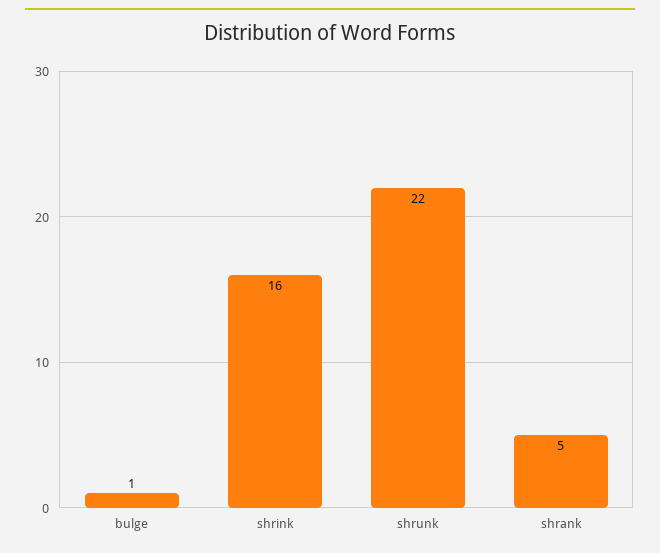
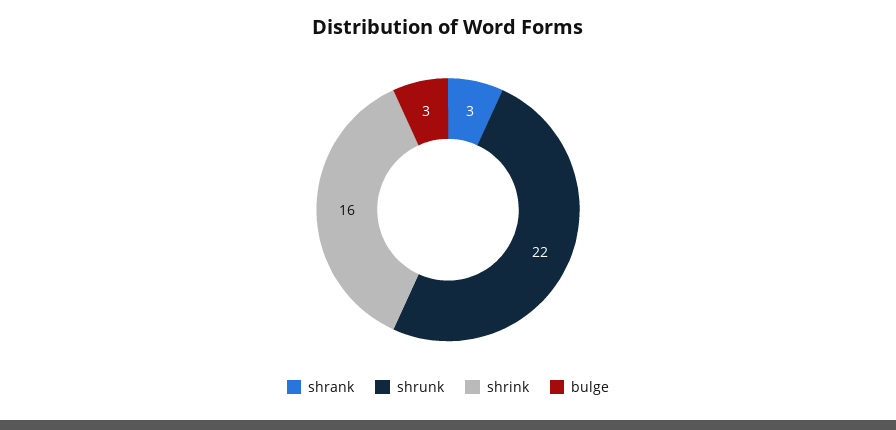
bulge: 1 -> 3
shrank: 5 -> 3

